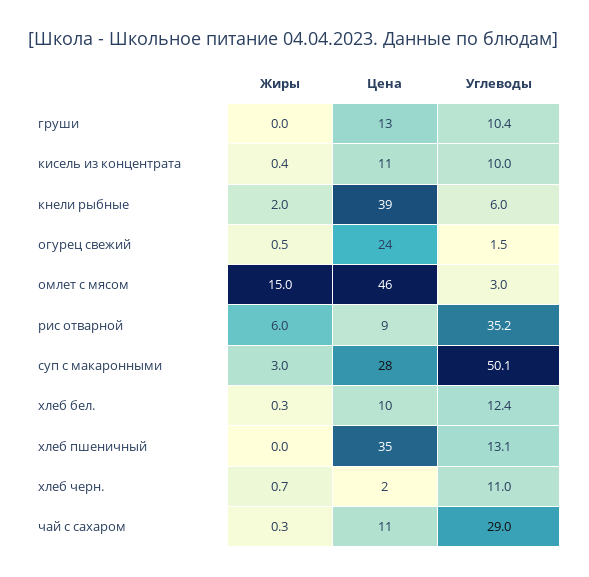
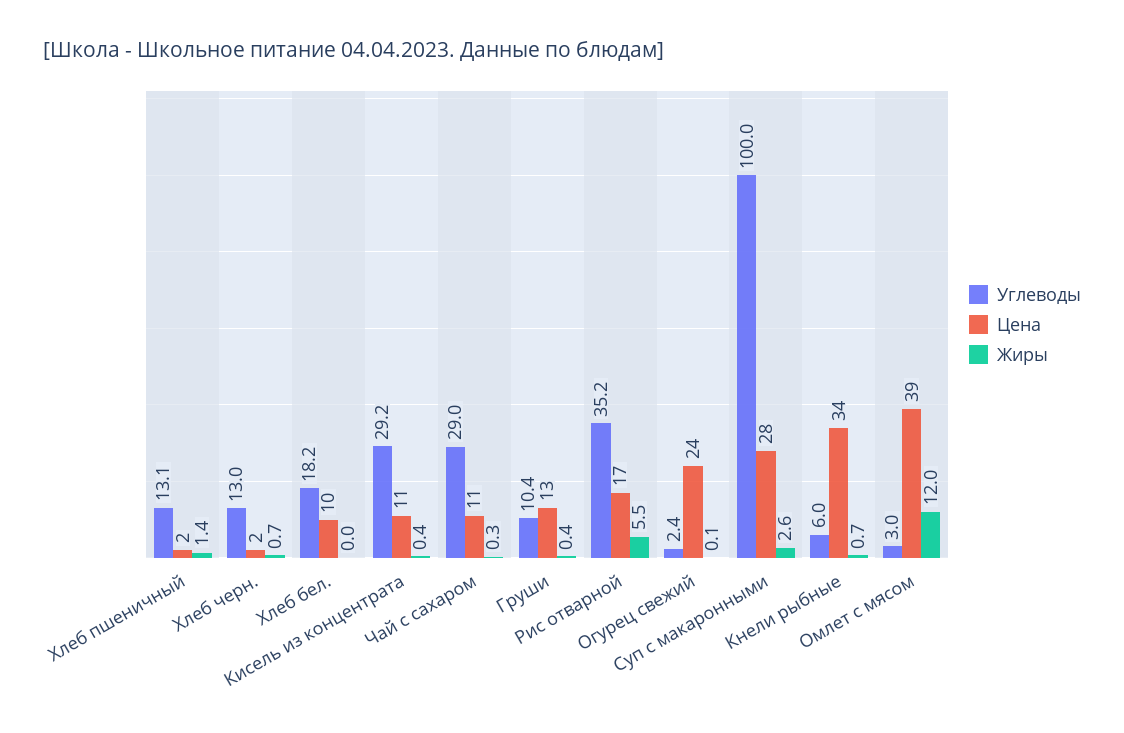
Жиры, груши: 0 -> 0.4
Углеводы, кисель из концентрата: 10 -> 29.2
Жиры, кнели рыбные: 2 -> 0.7
Цена, кнели рыбные: 39 -> 34
Жиры, огурец свежий: 0.5 -> 0.1
Углеводы, огурец свежий: 1.5 -> 2.4
Жиры, омлет с мясом: 15 -> 12
Цена, омлет с мясом: 46 -> 39
Жиры, рис отварной: 6 -> 5.5
Цена, рис отварной: 9 -> 17
Жиры, суп с макаронными: 3 -> 2.6
Углеводы, суп с макаронными: 50.1 -> 100
Жиры, хлеб бел.: 0.3 -> 0
Углеводы, хлеб бел.: 12.4 -> 18.2
Жиры, хлеб пшеничный: 0 -> 1.4
Цена, хлеб пшеничный: 35 -> 2
Углеводы, хлеб черн.: 11 -> 13

